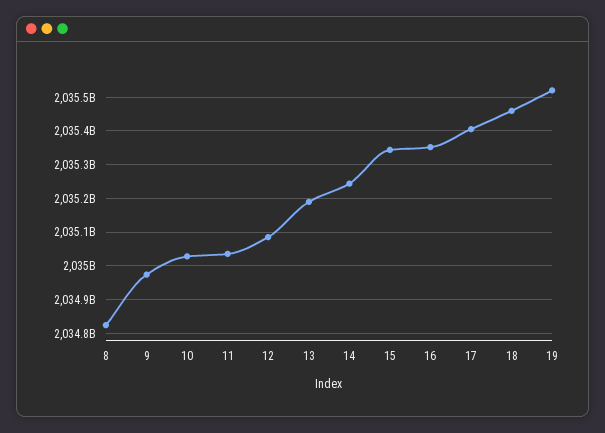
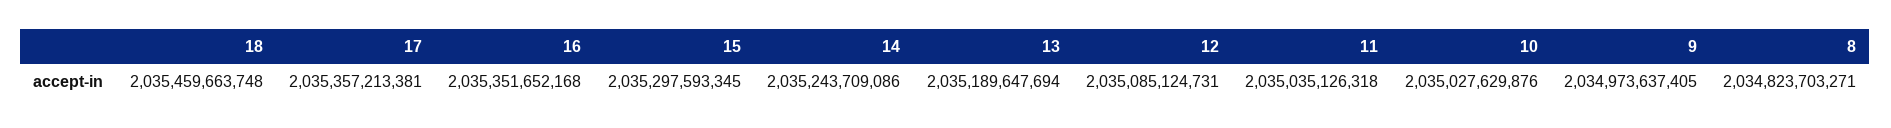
15: 2035340000000 -> 2035297593345
17: 2035400000000 -> 2035357213381
19: 2035520000000 -> none

